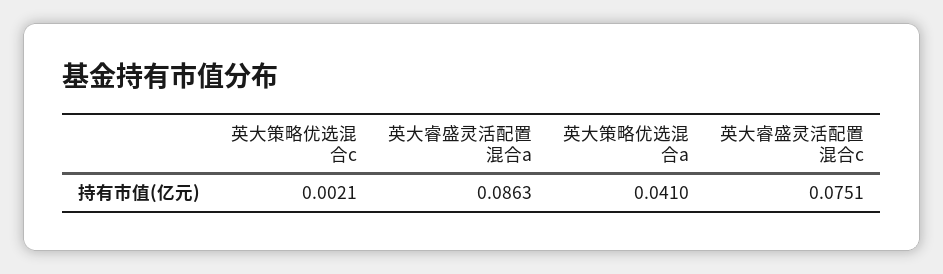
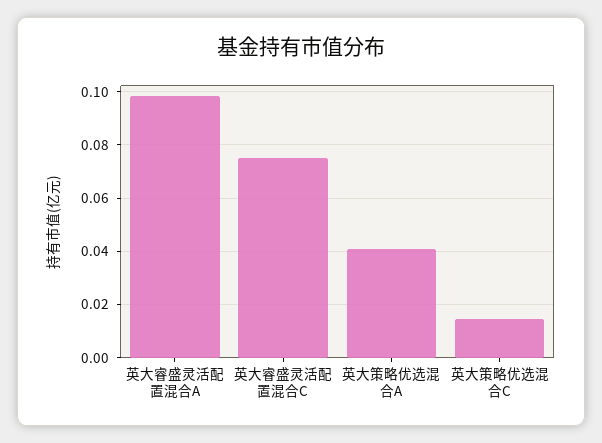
英大策略优选混合c: 0.0021 -> 0.015
英大睿盛灵活配置混合a: 0.0863 -> 0.0975

